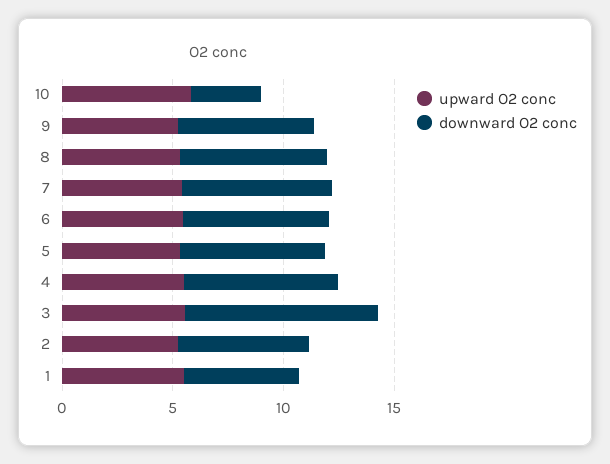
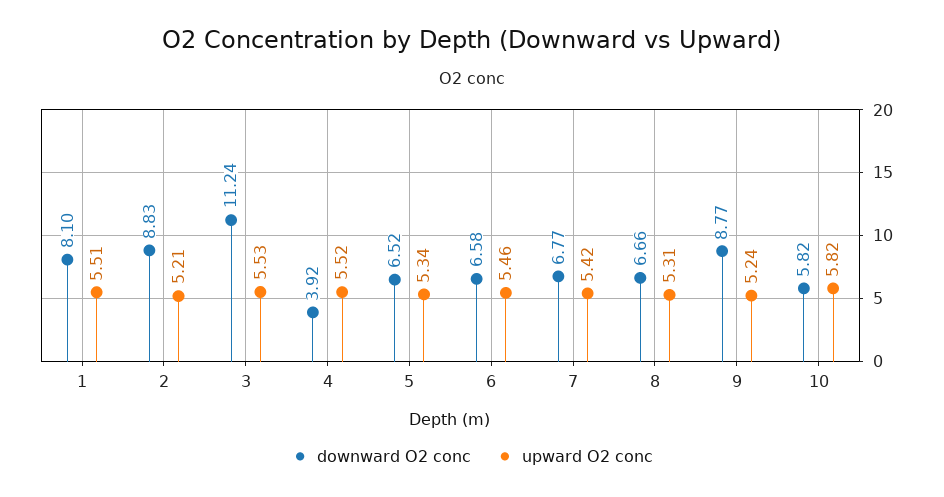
downward O2 conc, 10: 3 -> 5.82
downward O2 conc, 9: 6 -> 8.77
downward O2 conc, 4: 7 -> 3.92
downward O2 conc, 3: 9 -> 11.24
downward O2 conc, 2: 6 -> 8.83
downward O2 conc, 1: 5 -> 8.1

